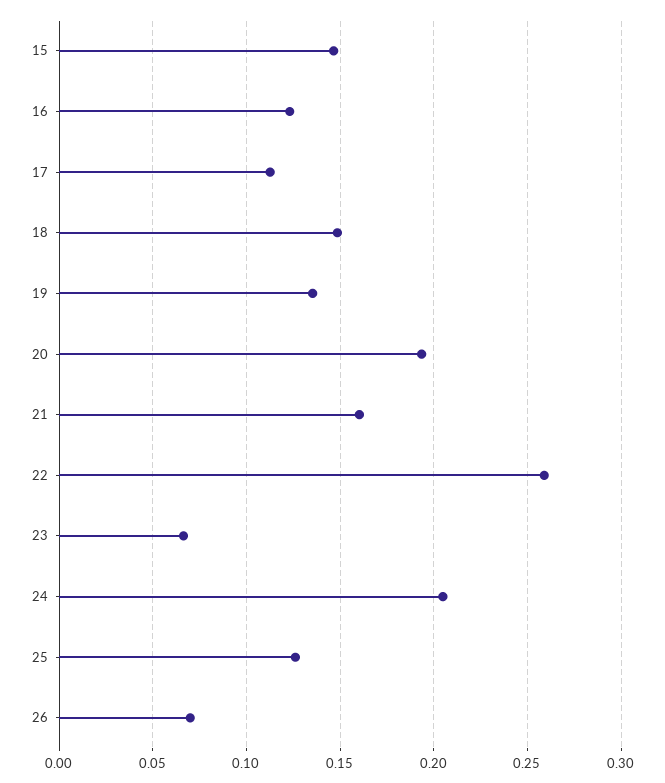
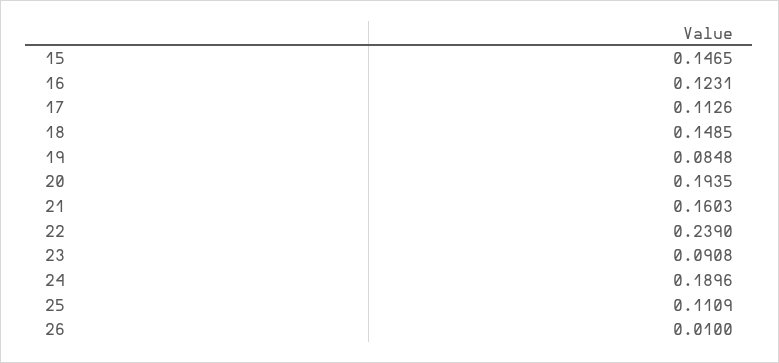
19: 0.135 -> 0.0848
22: 0.26 -> 0.239
23: 0.065 -> 0.0908
24: 0.205 -> 0.1896
25: 0.125 -> 0.1109
26: 0.07 -> 0.01

